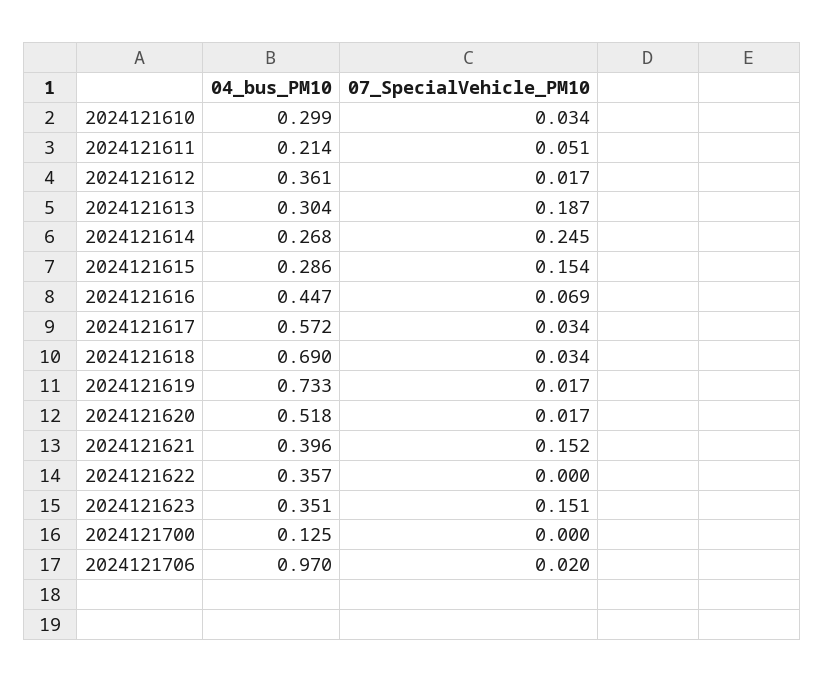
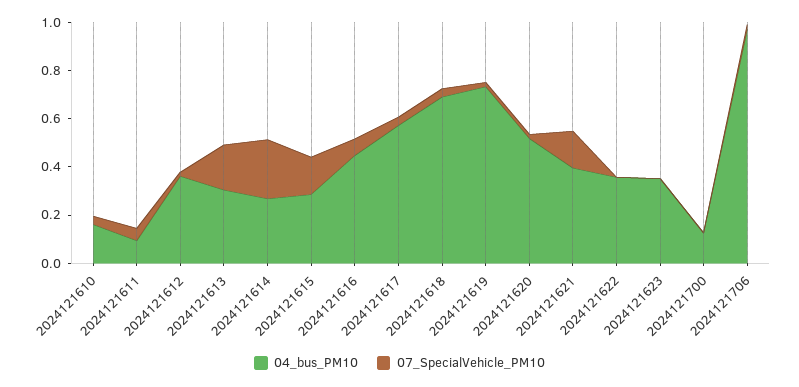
04_bus_PM10, 2024121610: 0.299 -> 0.15
04_bus_PM10, 2024121611: 0.214 -> 0.1
07_SpecialVehicle_PM10, 2024121623: 0.151 -> 0

